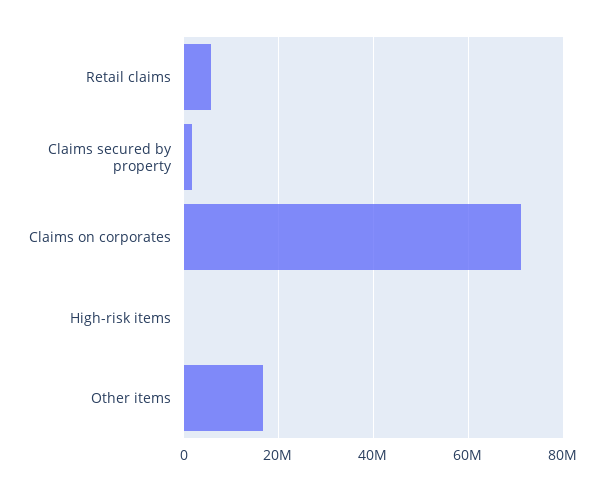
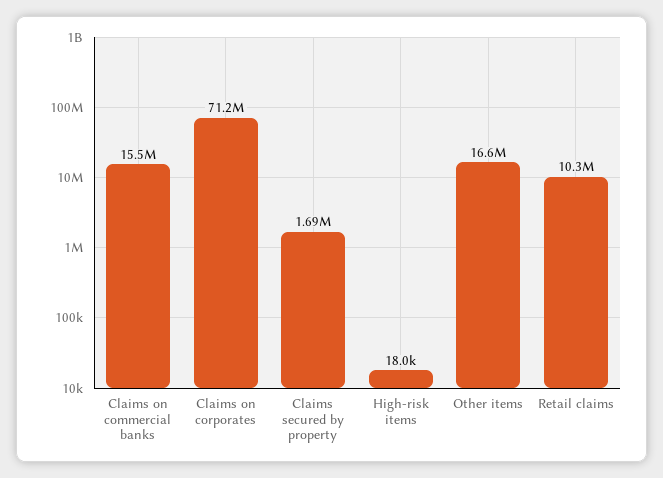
Retail claims: 6000000 -> 10300000
Claims on commercial banks: none -> 15500000

